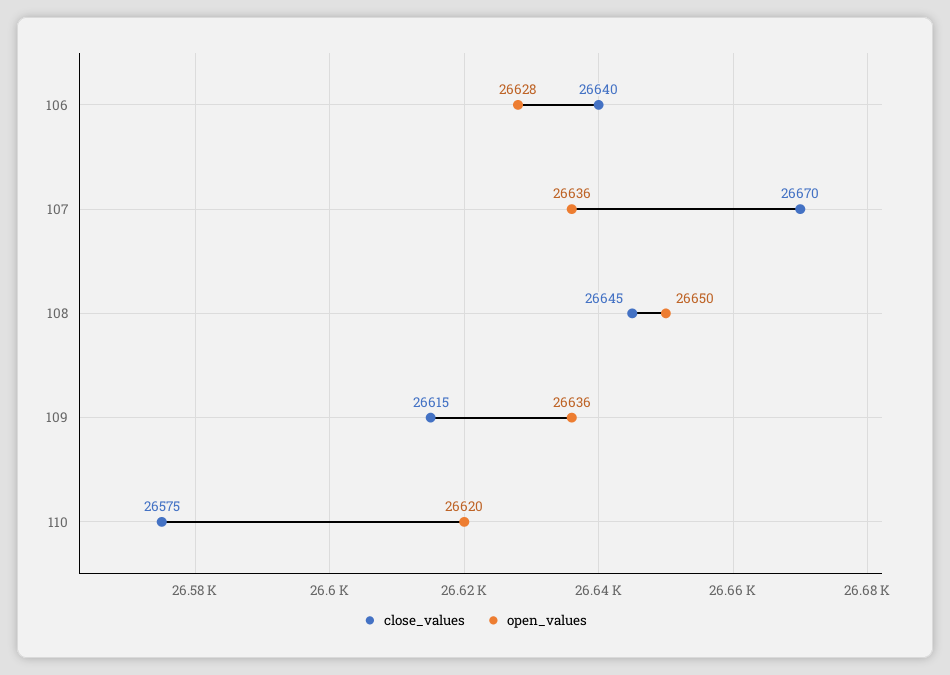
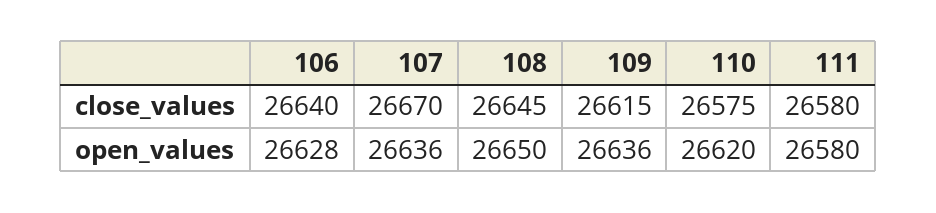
close_values, 111: none -> 26580
open_values, 111: none -> 26580

